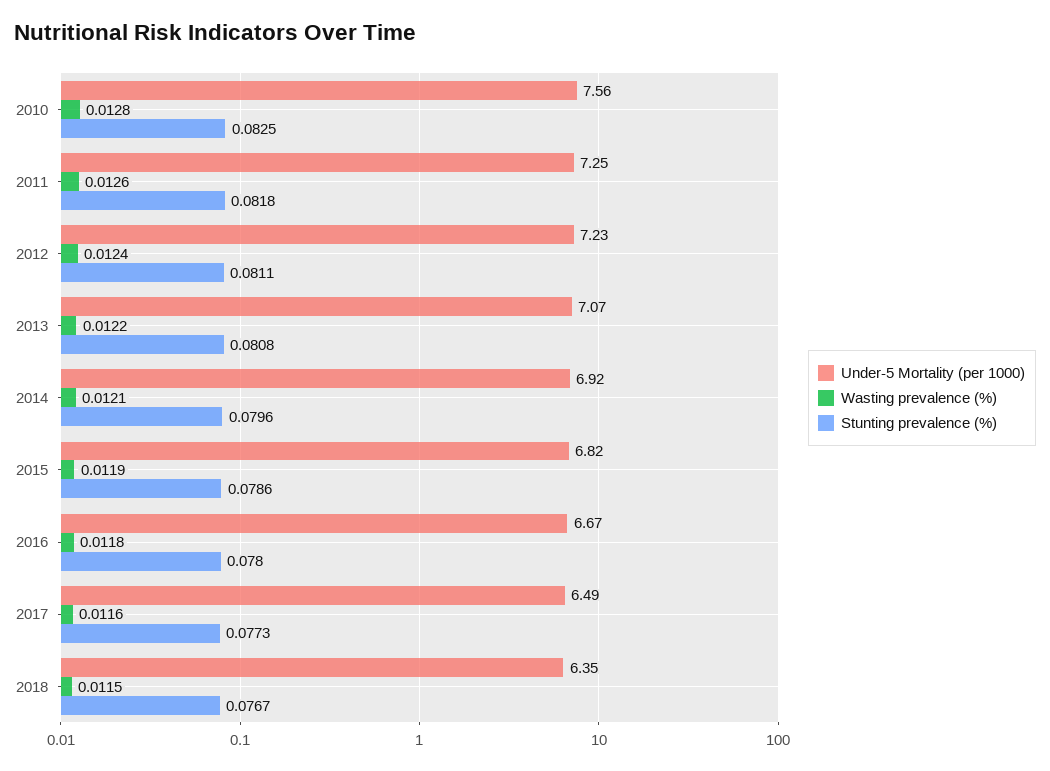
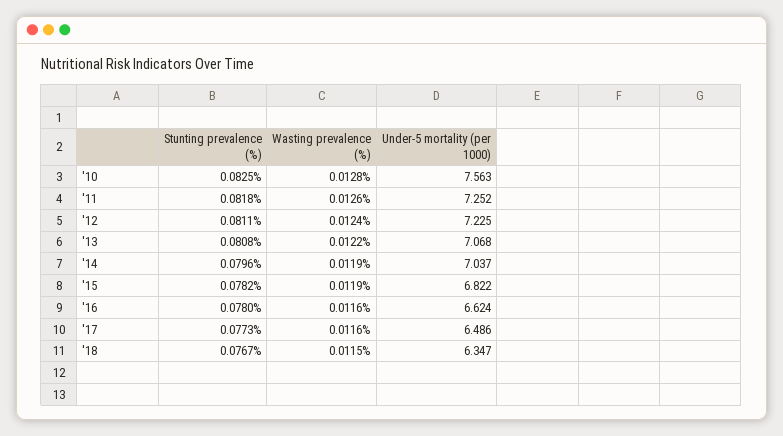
Under-5 Mortality (per 1000), 2014: 6.92 -> 7.037
Wasting prevalence (%), 2014: 0.0121 -> 0.0119
Stunting prevalence (%), 2015: 0.0786 -> 0.0782
Under-5 Mortality (per 1000), 2016: 6.67 -> 6.624
Wasting prevalence (%), 2016: 0.0118 -> 0.0116

